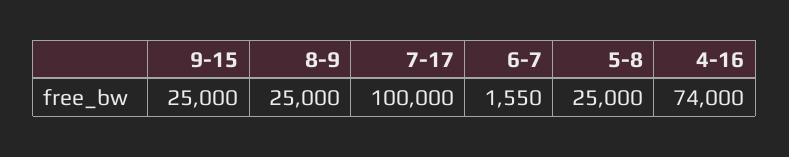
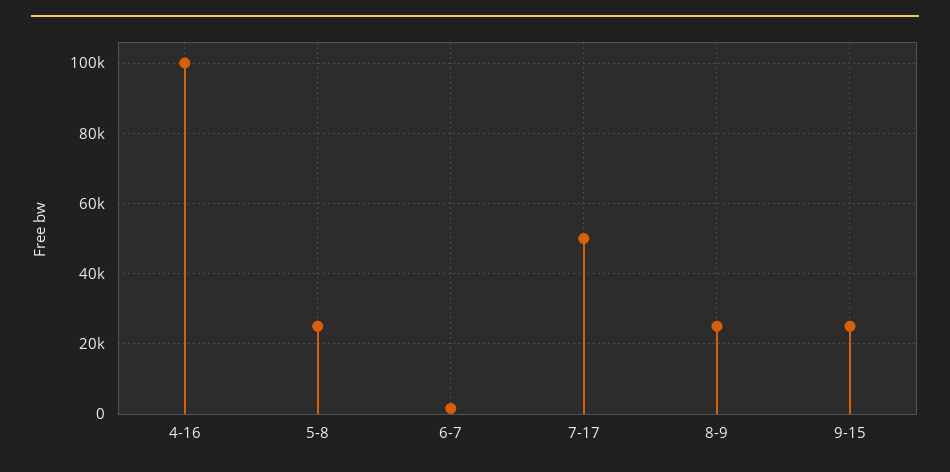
7-17: 100000 -> 50000
4-16: 74000 -> 100000

